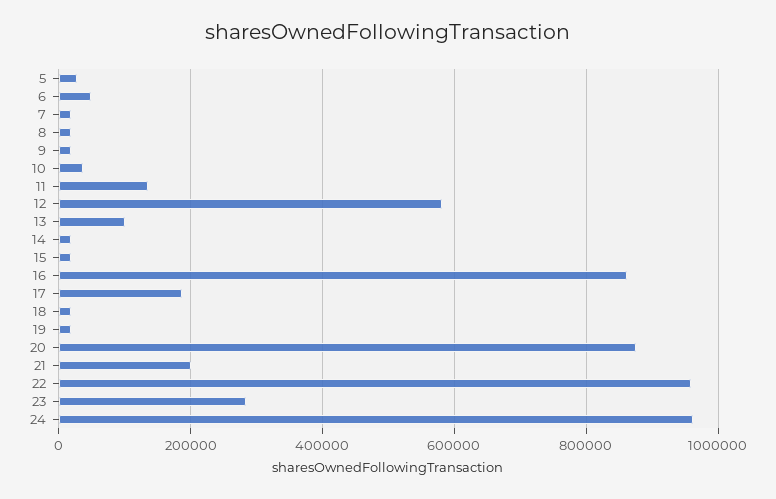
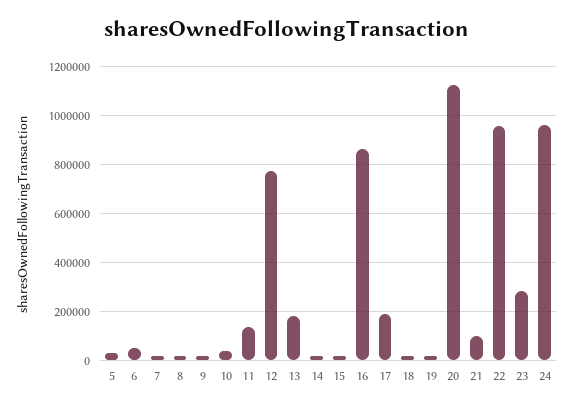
12: 580000 -> 775000
13: 100000 -> 175000
20: 880000 -> 1125000
21: 200000 -> 100000

